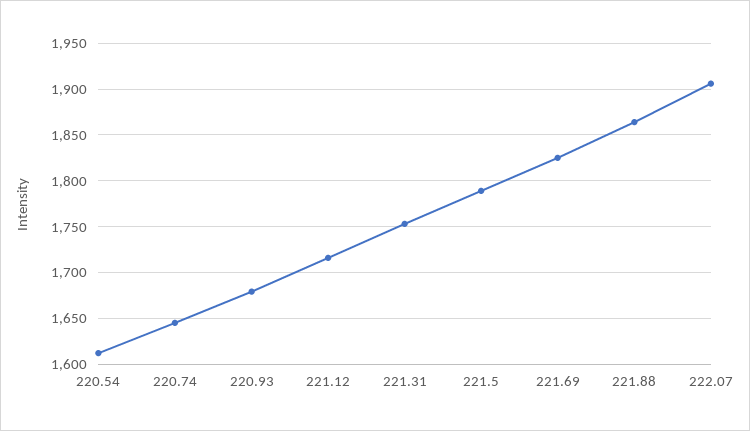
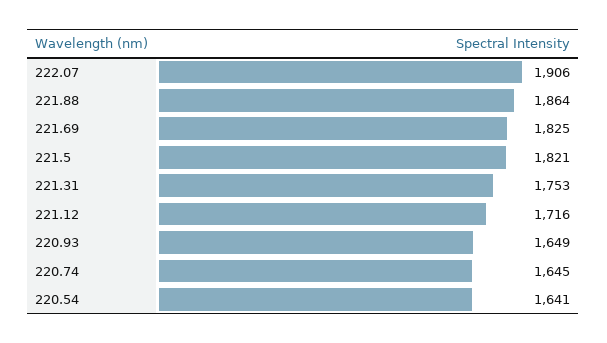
220.54: 1610 -> 1641
220.93: 1680 -> 1649
221.5: 1790 -> 1821

